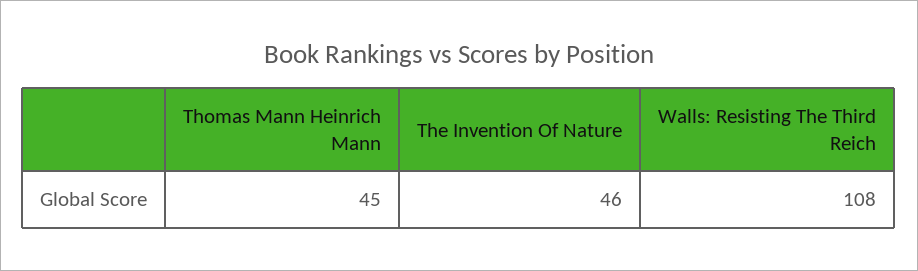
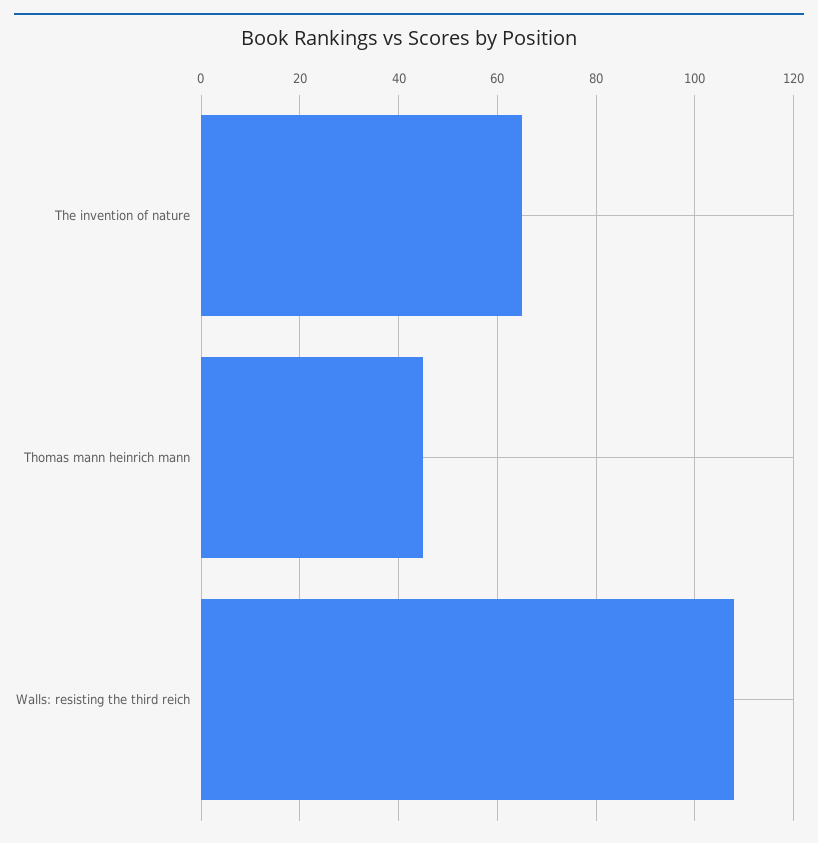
The Invention Of Nature: 46 -> 65

